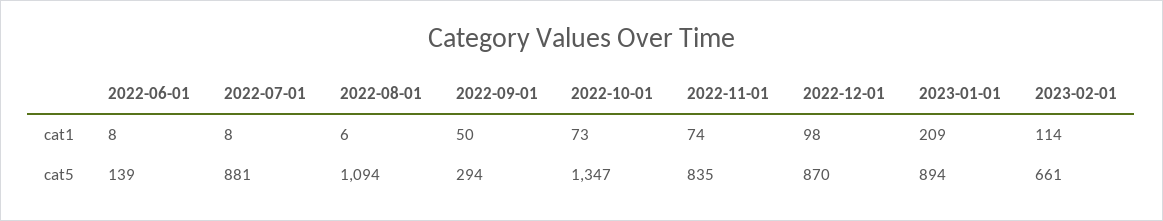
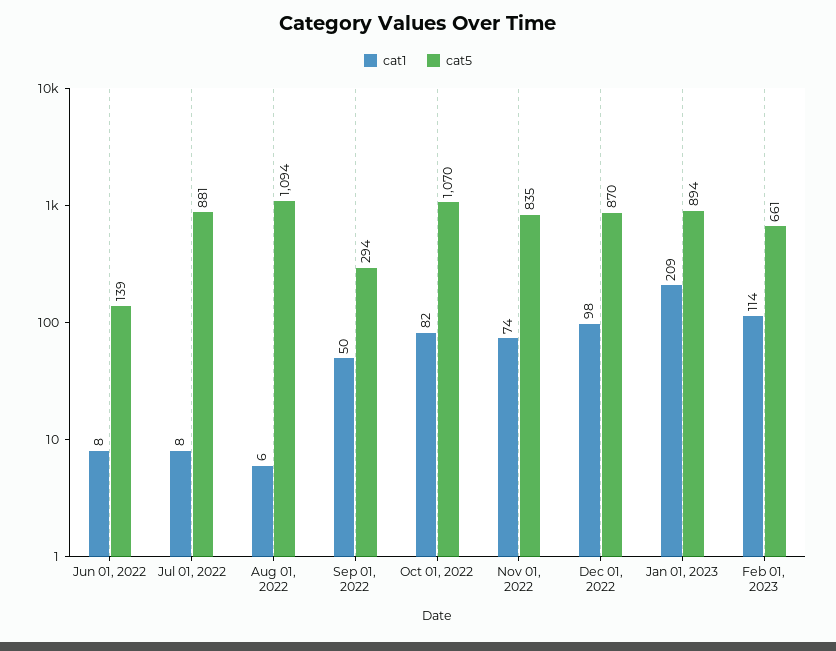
cat1, 2022-10-01: 73 -> 82
cat5, 2022-10-01: 1347 -> 1070

